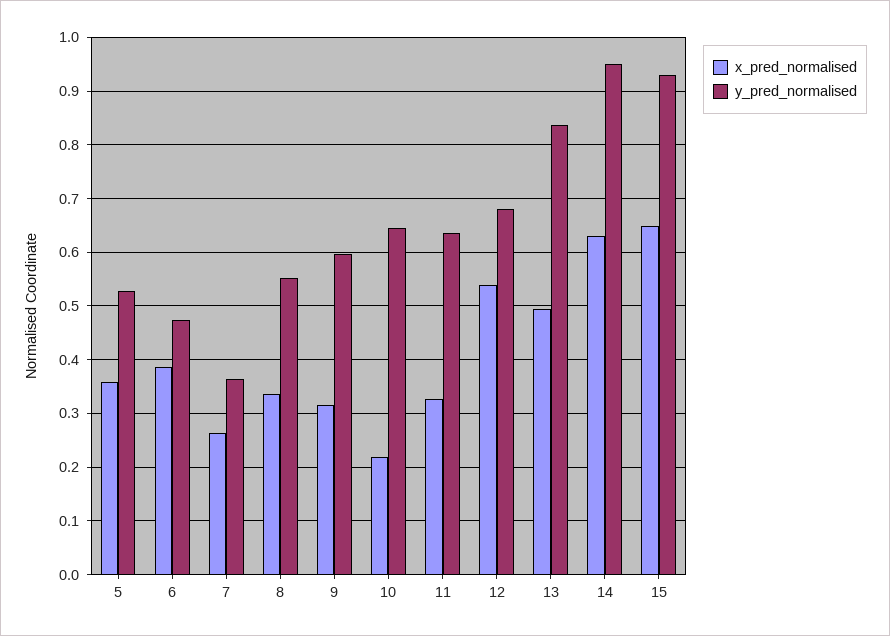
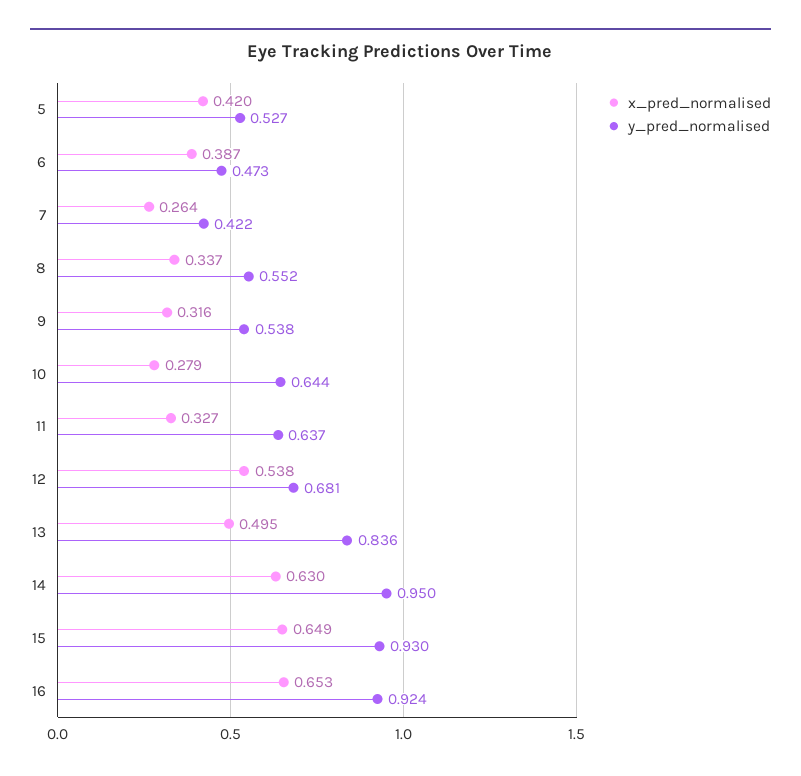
x_pred_normalised, 5: 0.36 -> 0.42
y_pred_normalised, 7: 0.36 -> 0.422
y_pred_normalised, 9: 0.6 -> 0.538
x_pred_normalised, 10: 0.22 -> 0.279
x_pred_normalised, 16: none -> 0.653
y_pred_normalised, 16: none -> 0.924

